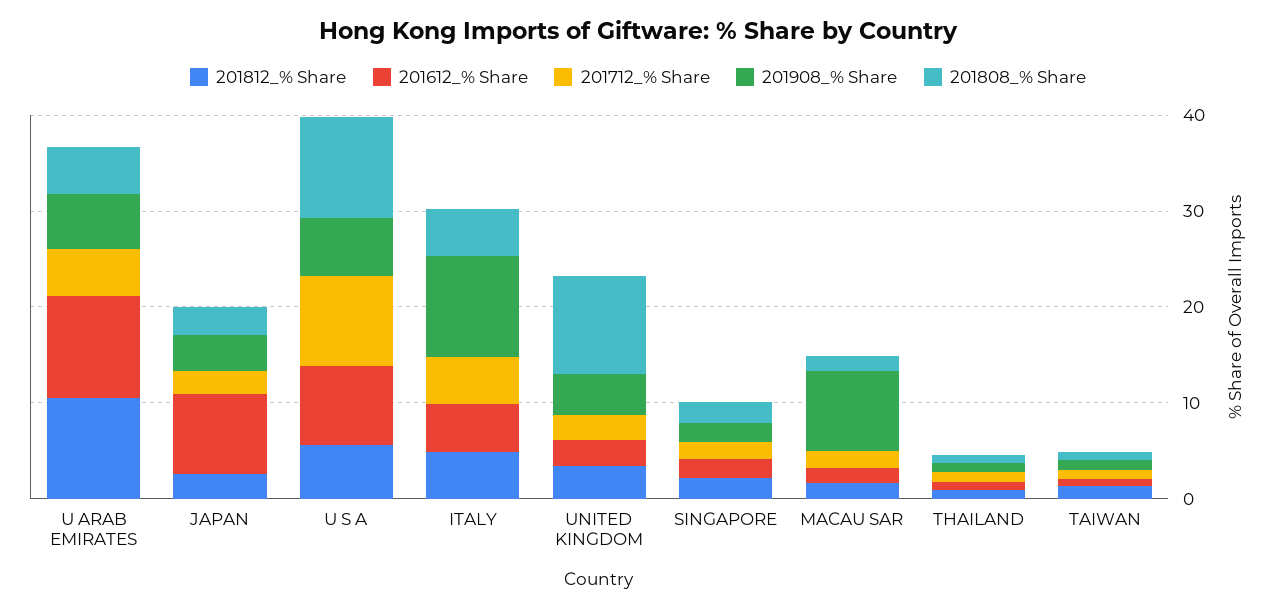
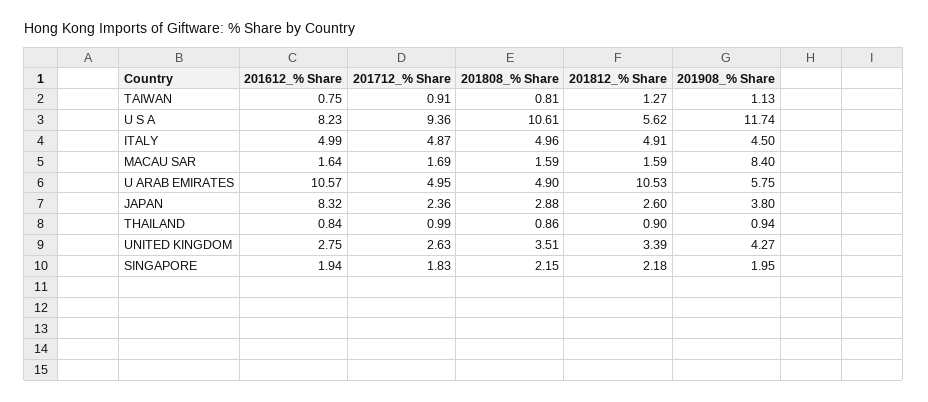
201908_% Share, U S A: 6 -> 11.74
201908_% Share, ITALY: 10 -> 4.5
201808_% Share, UNITED KINGDOM: 10 -> 3.51

